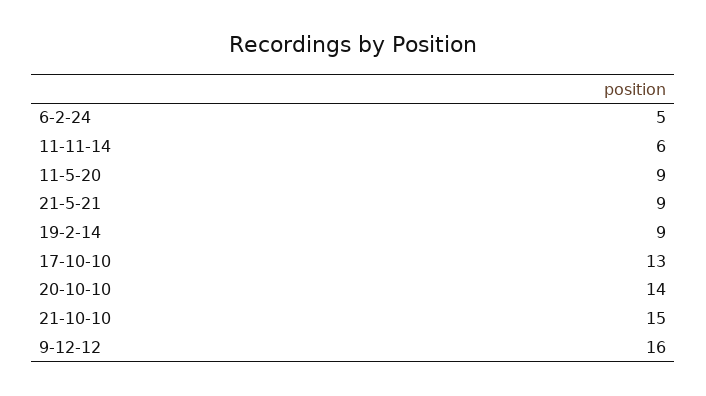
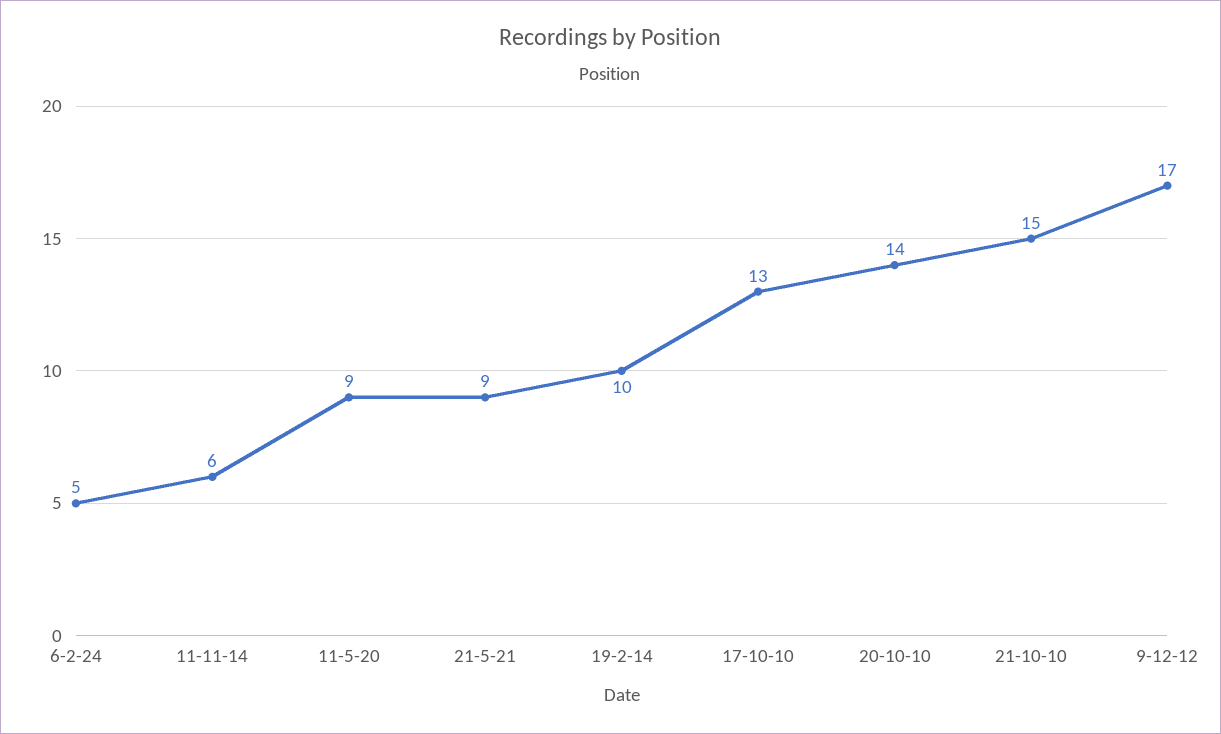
19-2-14: 9 -> 10
9-12-12: 16 -> 17

